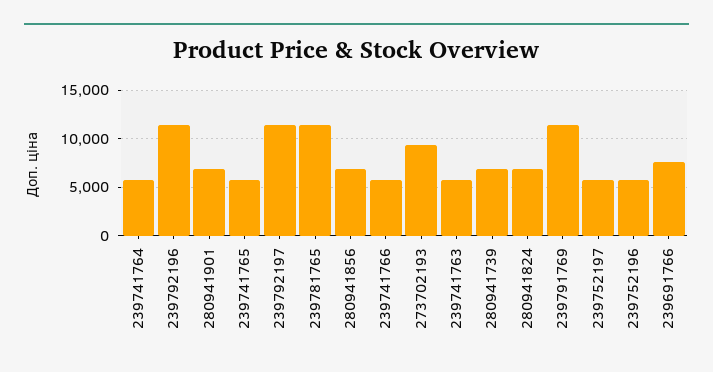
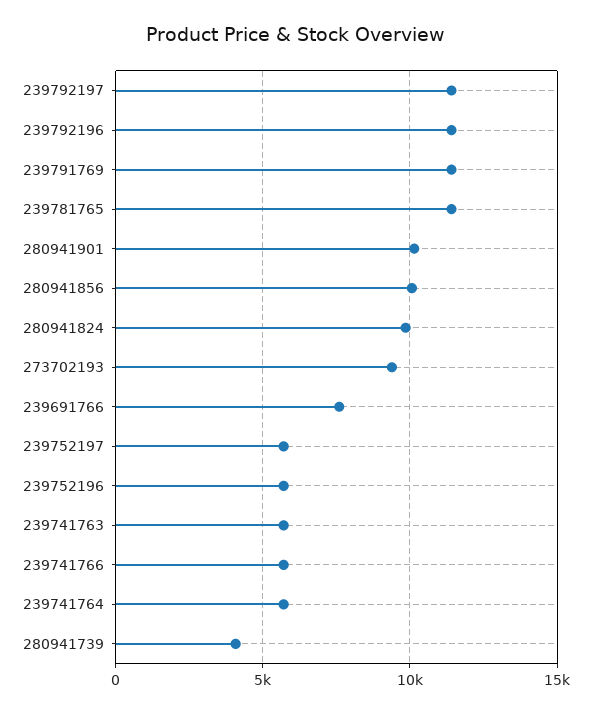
280941901: 7000 -> 10000
239741765: 6000 -> none
280941856: 7000 -> 10000
280941739: 7000 -> 4000
280941824: 7000 -> 10000

